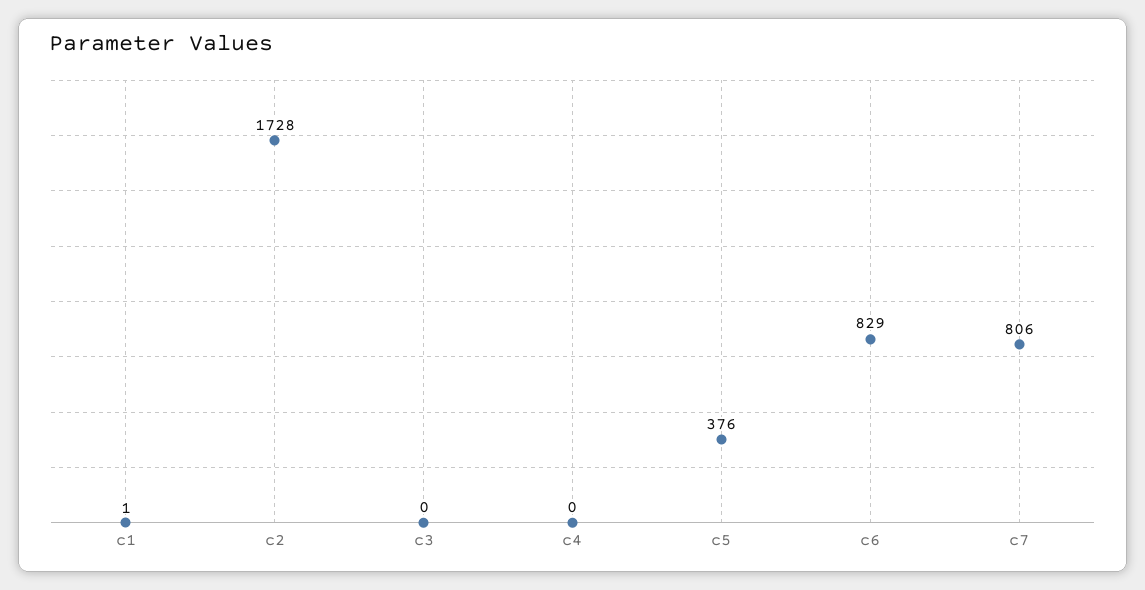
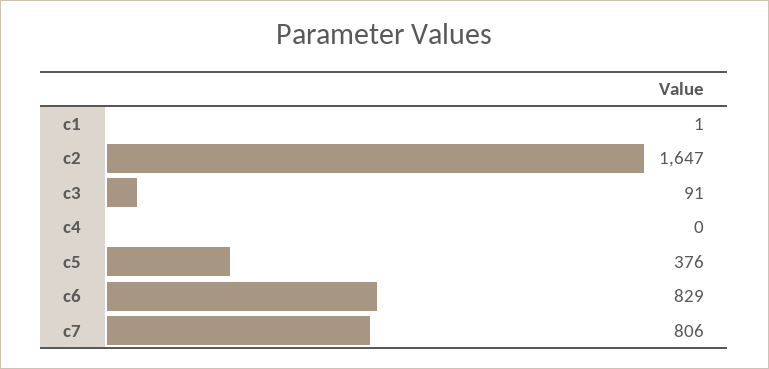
c2: 1728 -> 1647
c3: 0 -> 91

